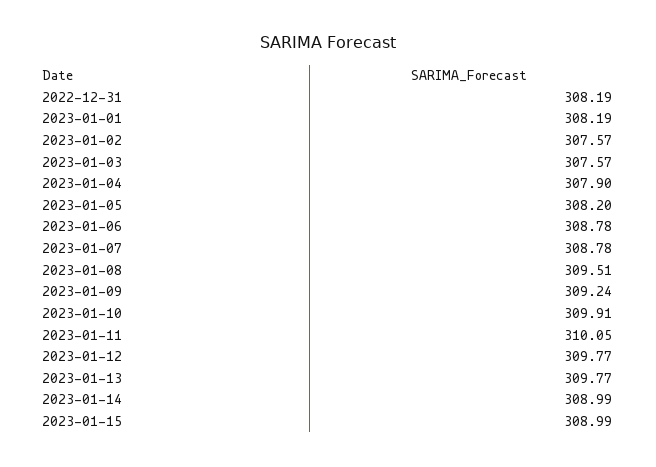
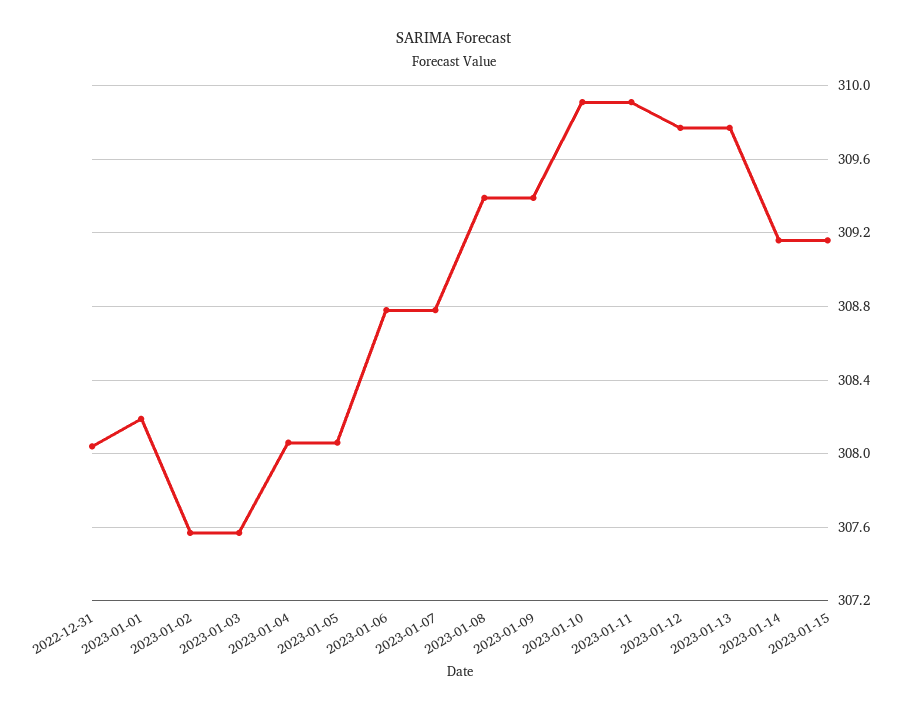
2022-12-31: 308.19 -> 308.05
2023-01-04: 307.9 -> 308.05
2023-01-05: 308.2 -> 308.05
2023-01-08: 309.51 -> 309.4
2023-01-09: 309.24 -> 309.4
2023-01-11: 310.05 -> 309.9
2023-01-14: 308.99 -> 309.15
2023-01-15: 308.99 -> 309.15

